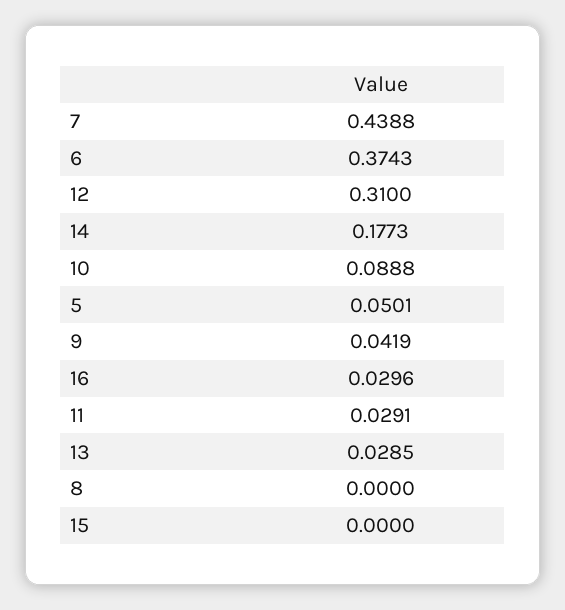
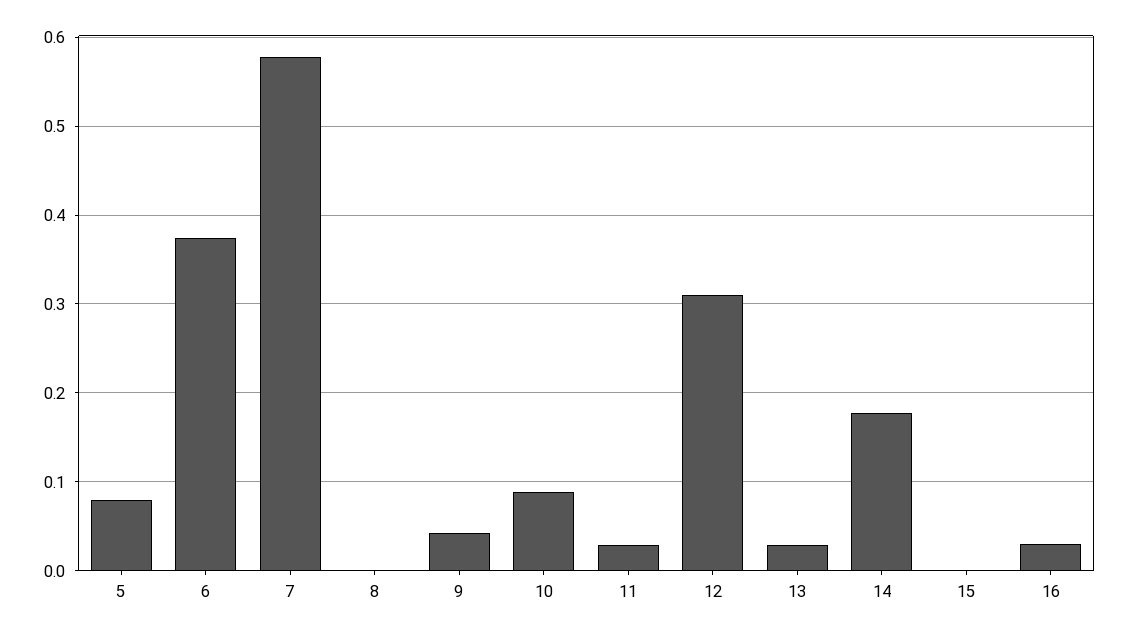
7: 0.4388 -> 0.58
5: 0.0501 -> 0.08

